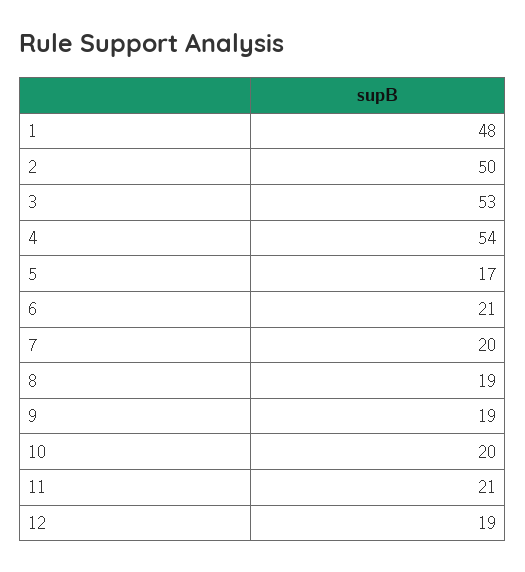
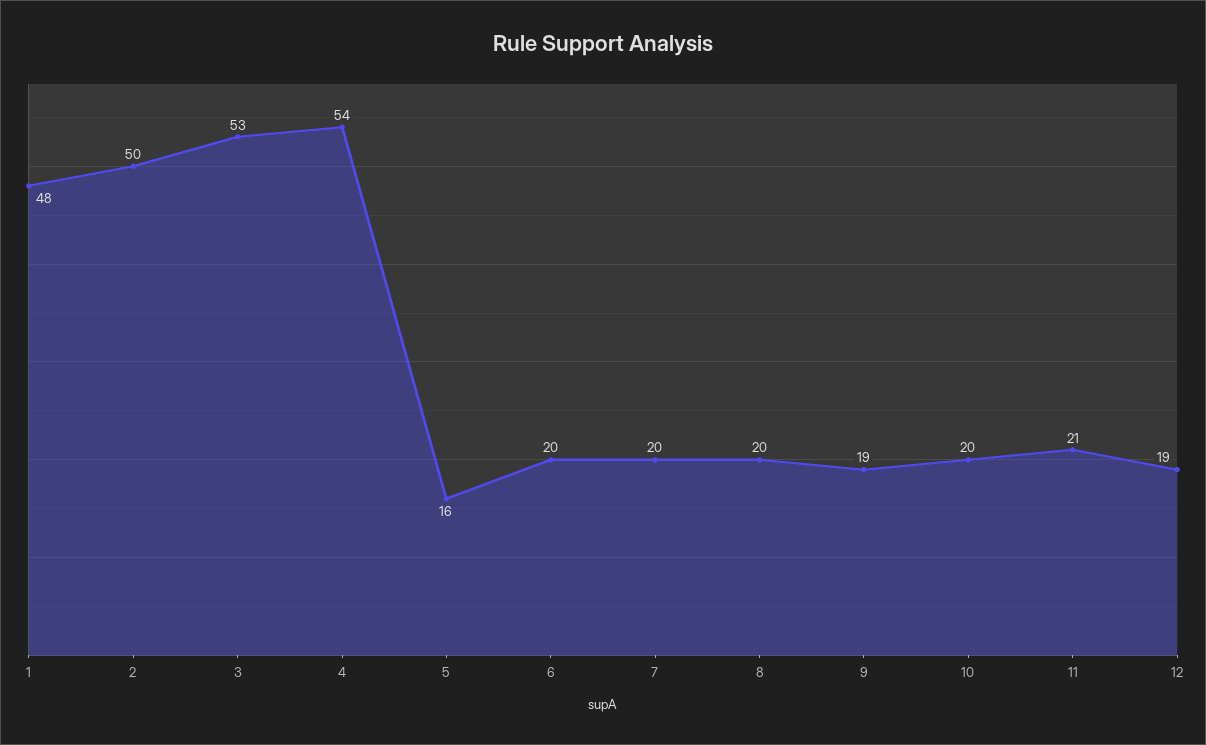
5: 17 -> 16
6: 21 -> 20
8: 19 -> 20

